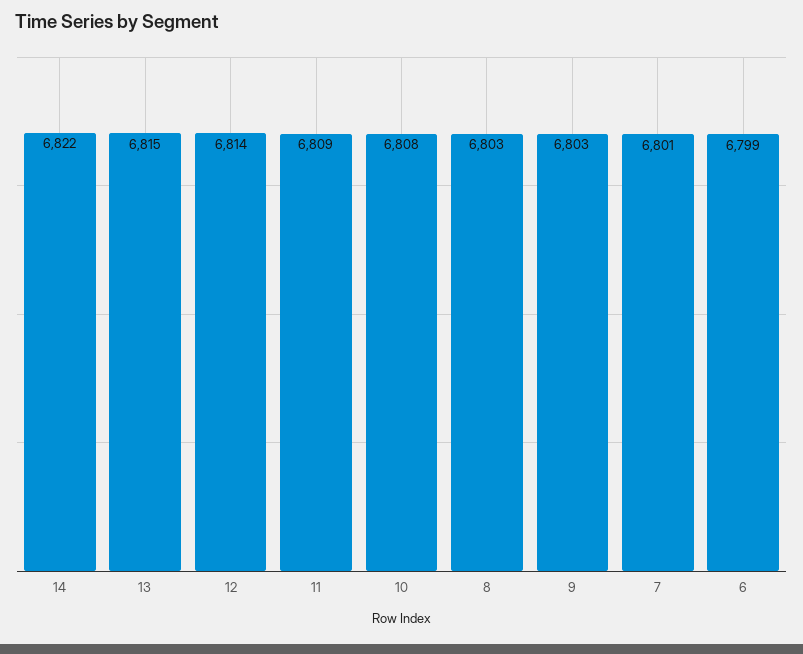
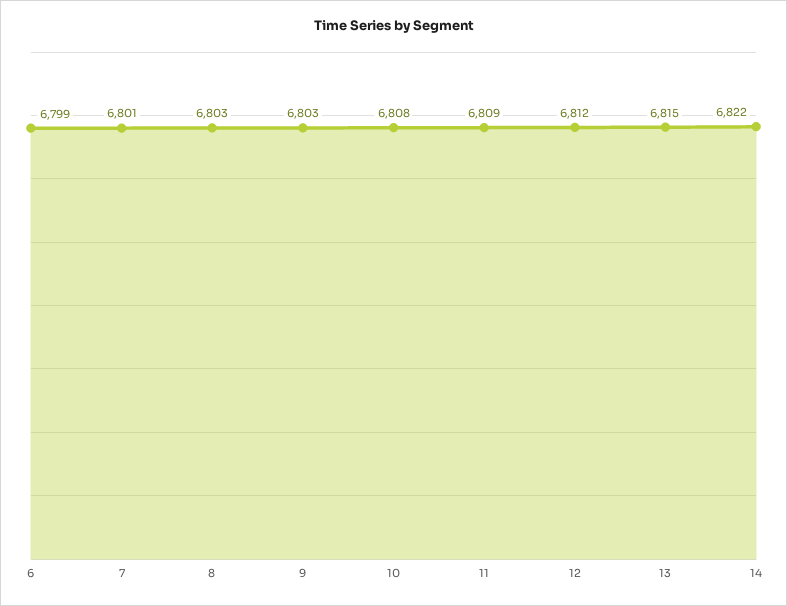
12: 6814 -> 6812

